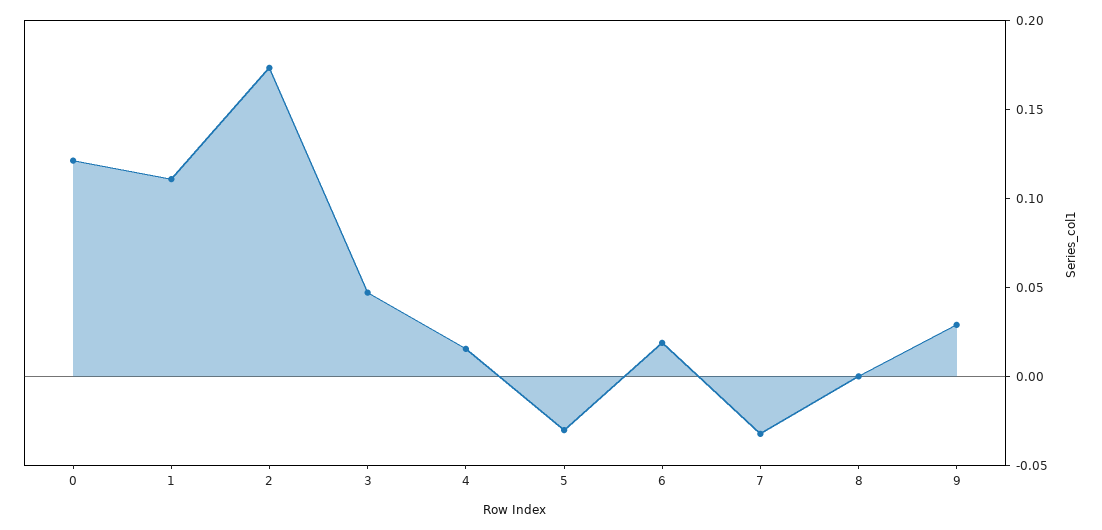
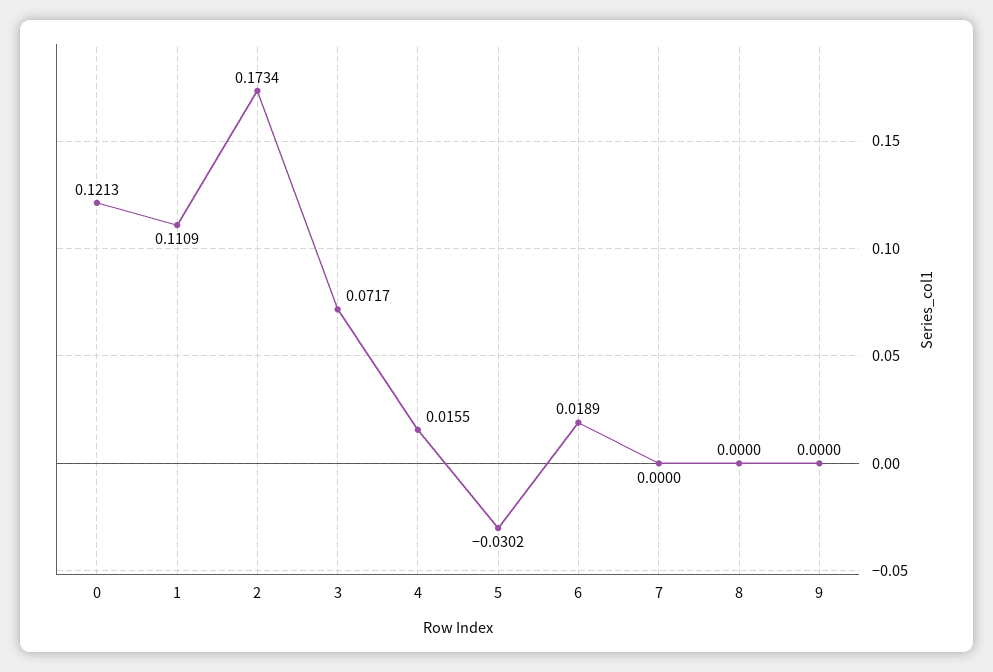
3: 0.05 -> 0.0717
7: -0.03 -> 0
9: 0.03 -> 0

